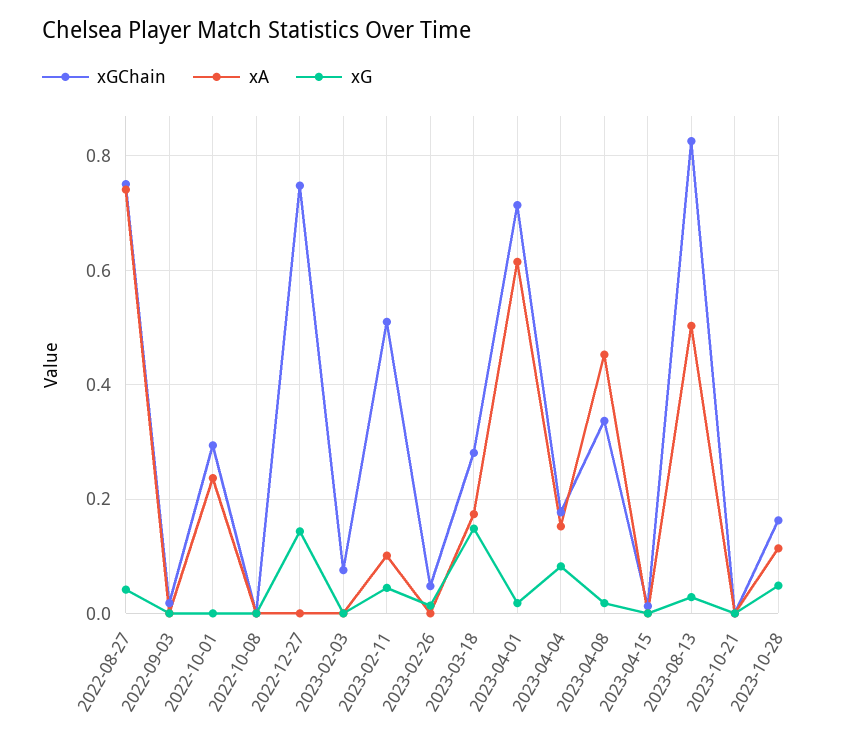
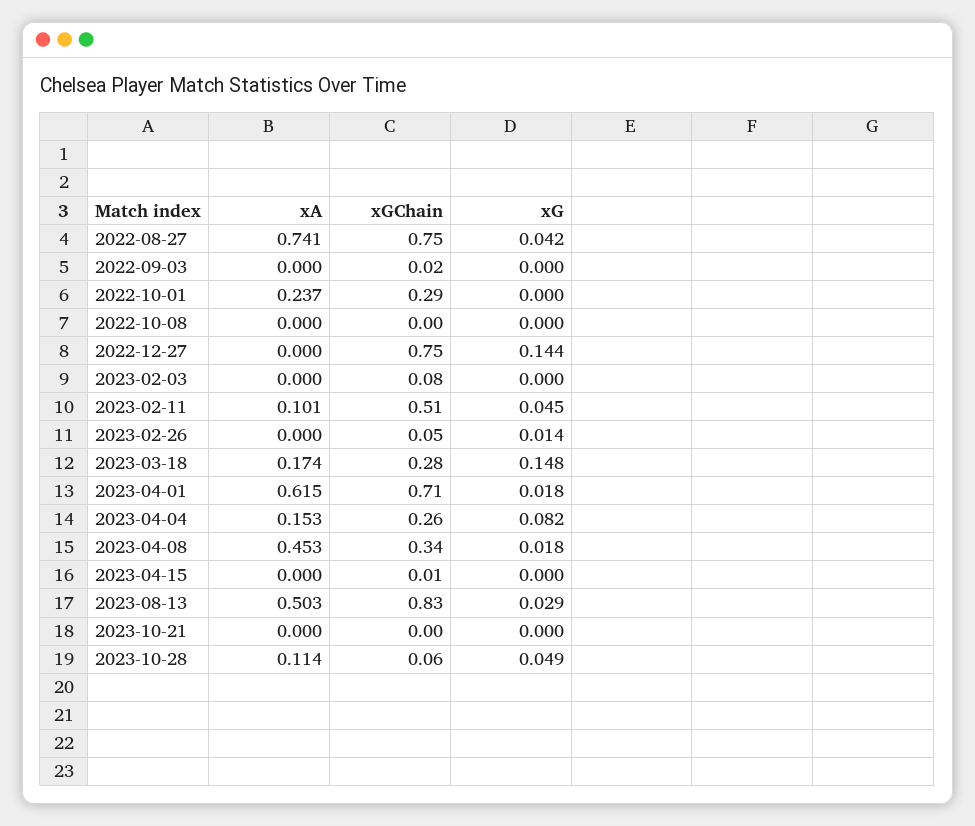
xGChain, 2023-04-04: 0.18 -> 0.26
xGChain, 2023-10-28: 0.16 -> 0.06

